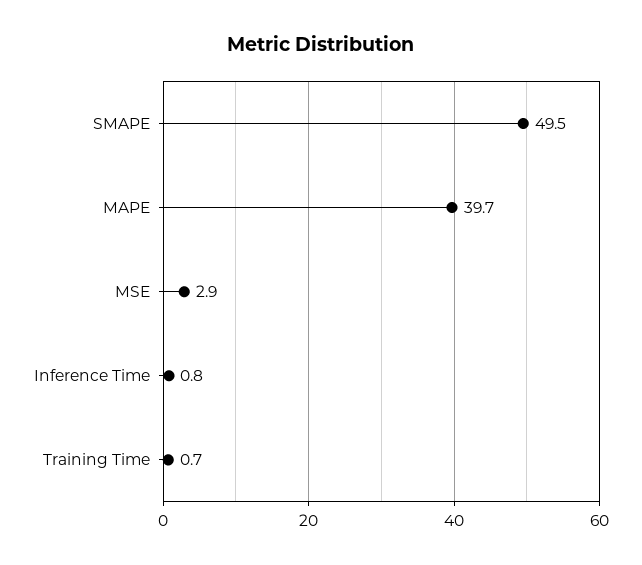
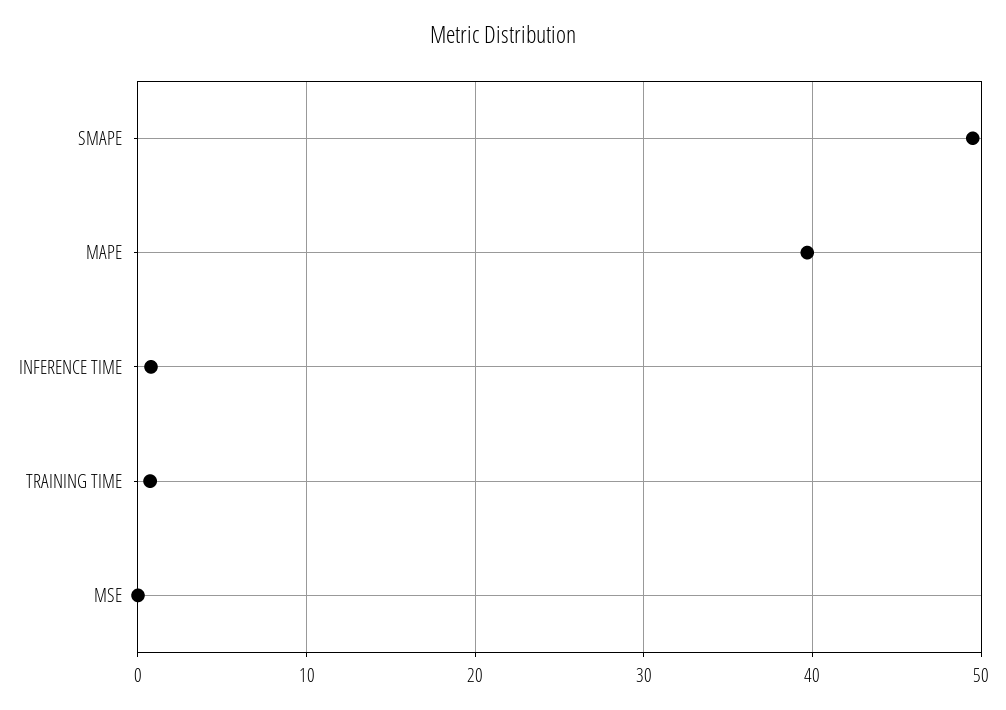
MSE: 2.9 -> 0

